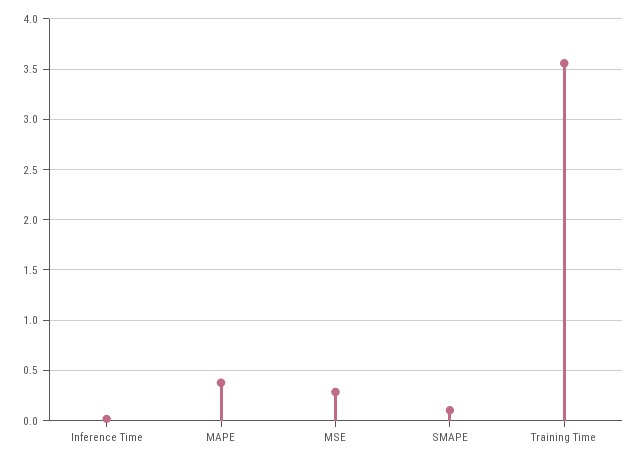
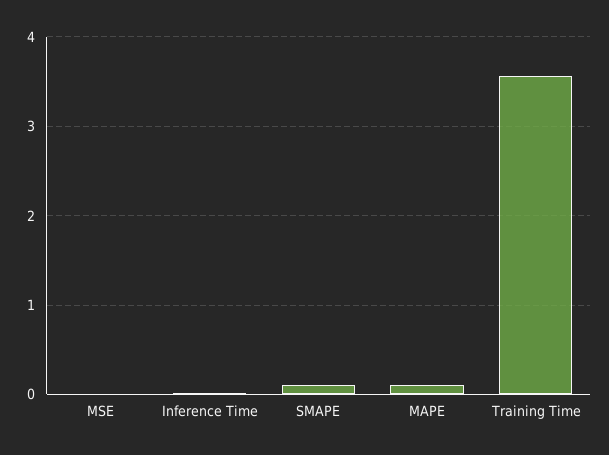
MAPE: 0.4 -> 0.1
MSE: 0.3 -> 0

